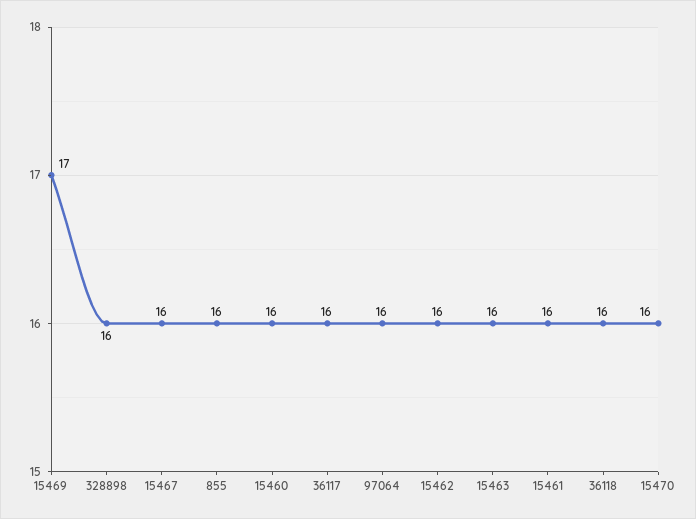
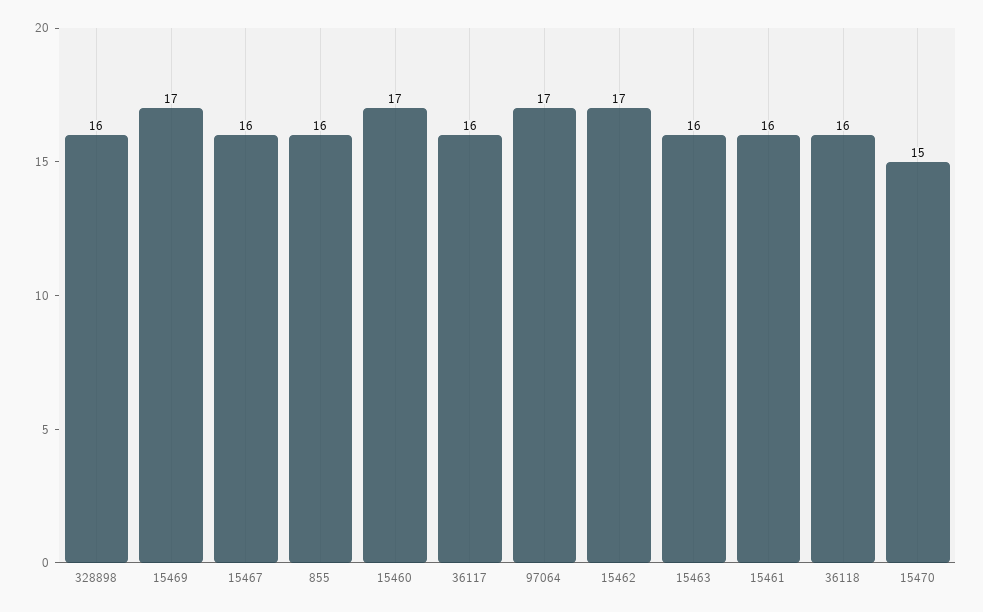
15460: 16 -> 17
97064: 16 -> 17
15462: 16 -> 17
15470: 16 -> 15

